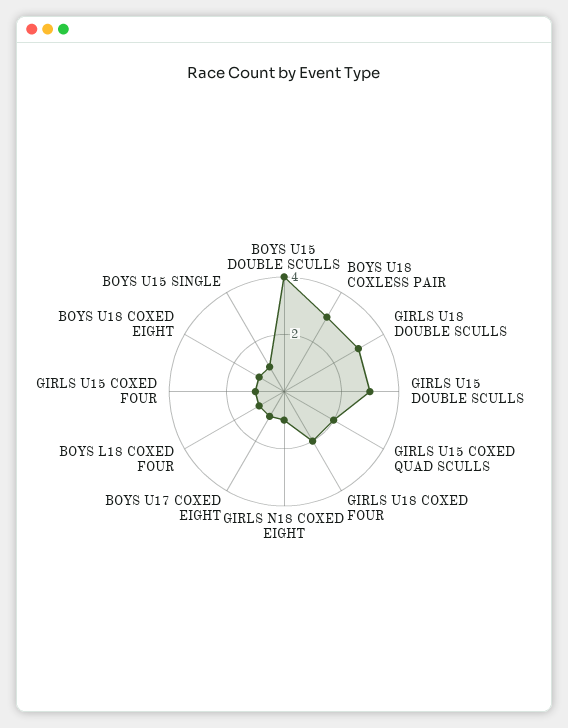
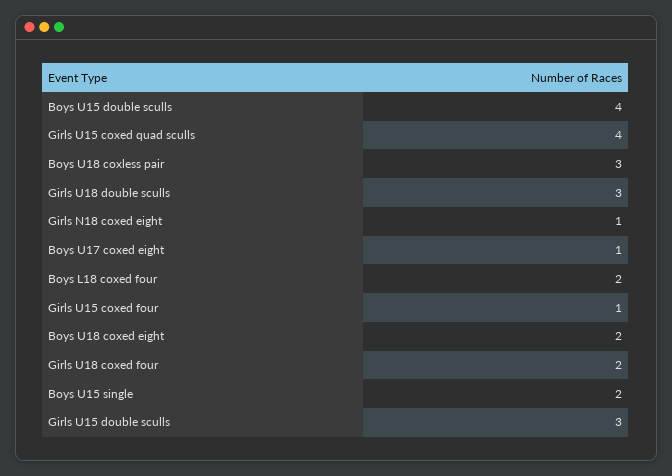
GIRLS U15 COXED QUAD SCULLS: 2 -> 4
BOYS L18 COXED FOUR: 1 -> 2
BOYS U18 COXED EIGHT: 1 -> 2
BOYS U15 SINGLE: 1 -> 2

